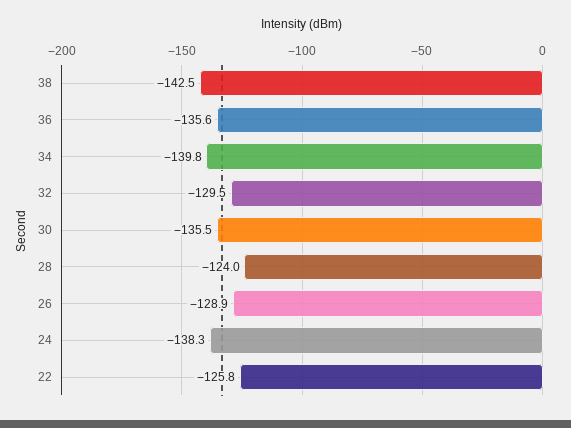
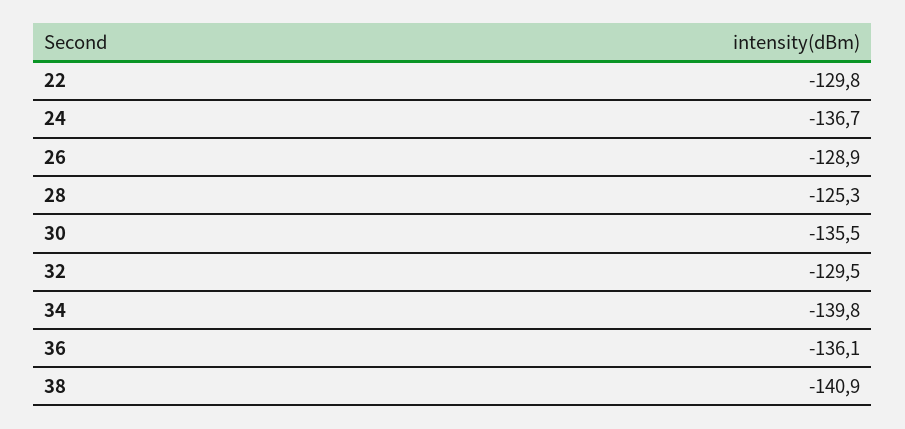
38: -142.5 -> -140.9
36: -135.6 -> -136.1
28: -124 -> -125.3
24: -138.3 -> -136.7
22: -125.8 -> -129.8

